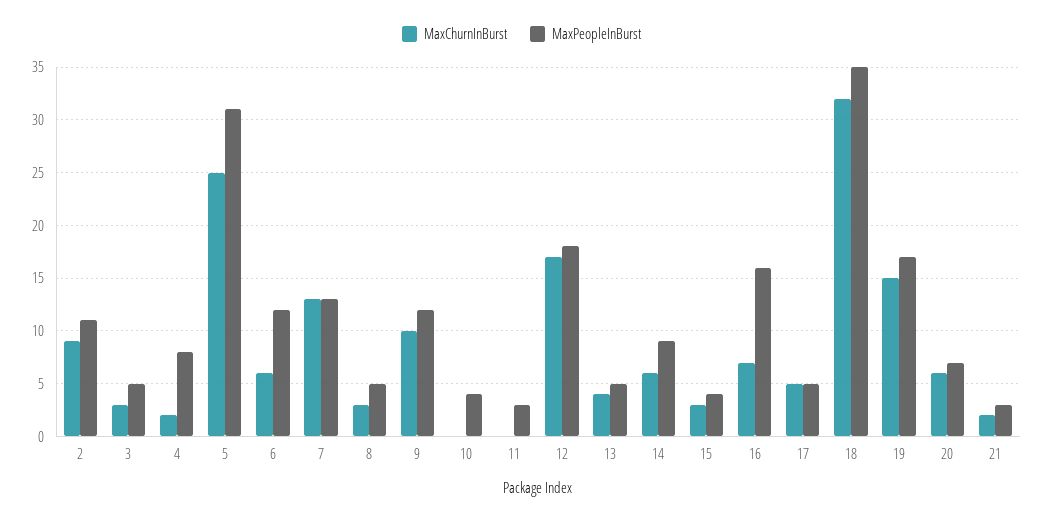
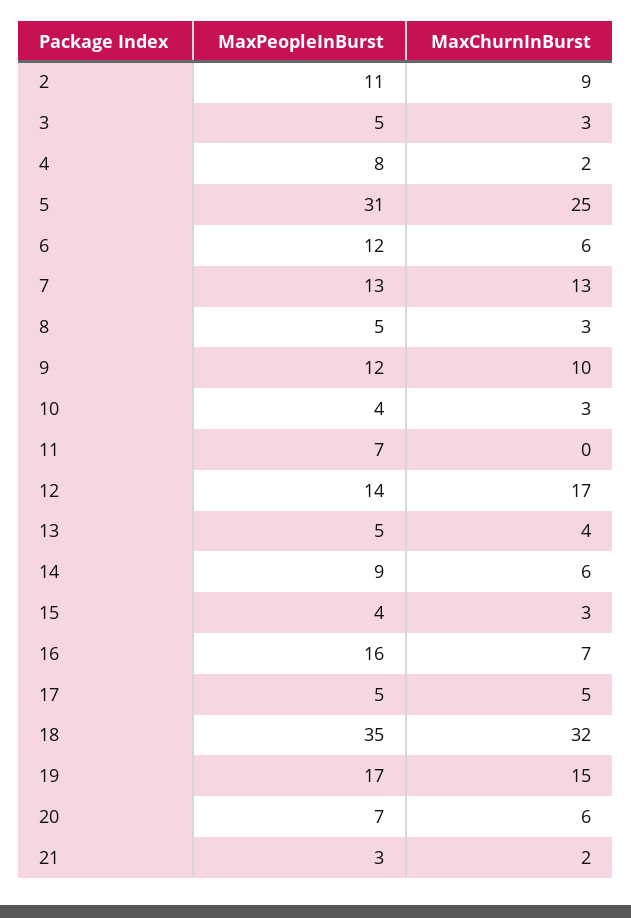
MaxChurnInBurst, 10: 0 -> 3
MaxPeopleInBurst, 11: 3 -> 7
MaxPeopleInBurst, 12: 18 -> 14

